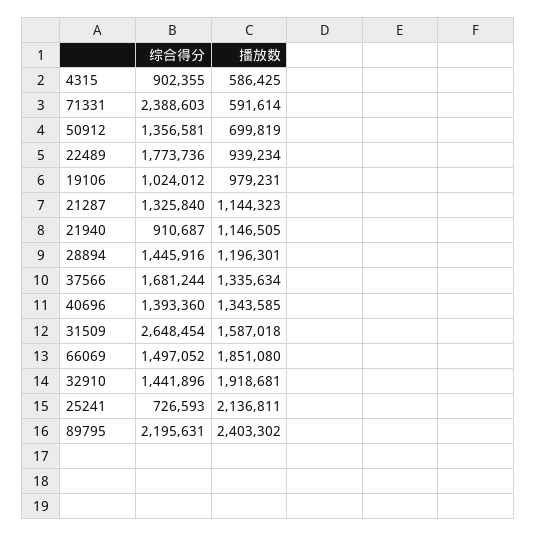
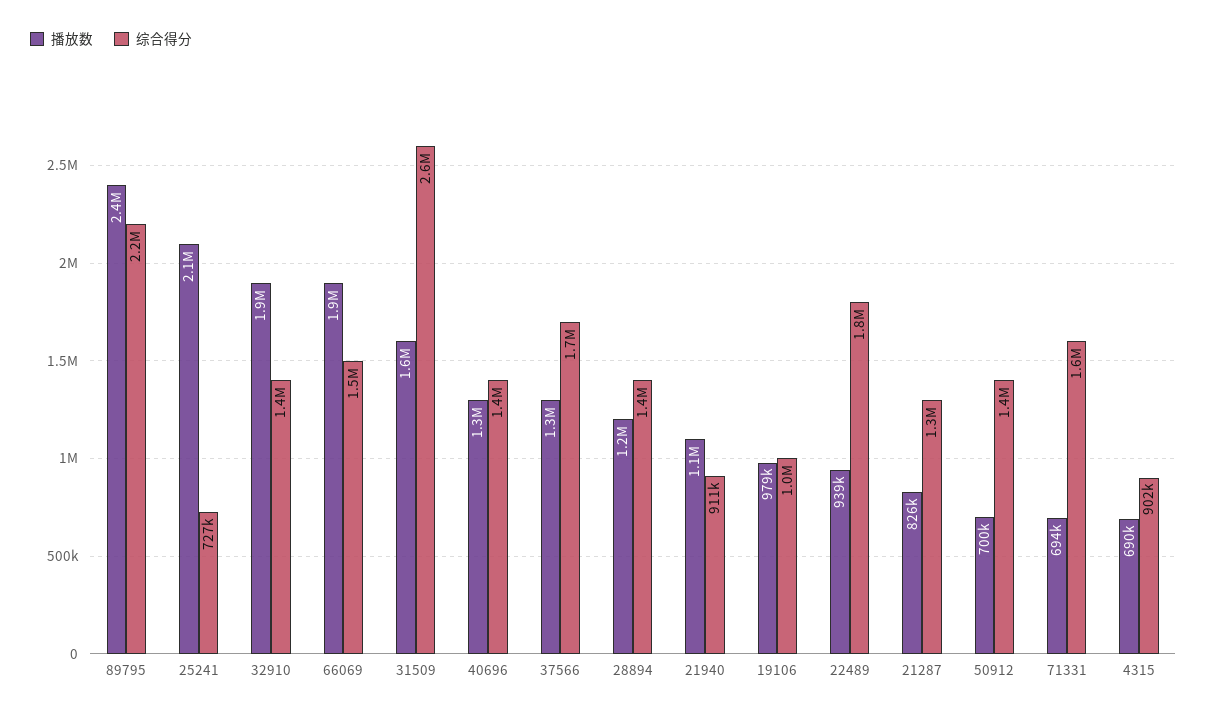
播放数, 4315: 586425 -> 690000
综合得分, 71331: 2388603 -> 1600000
播放数, 71331: 591614 -> 694000
播放数, 21287: 1144323 -> 826000

